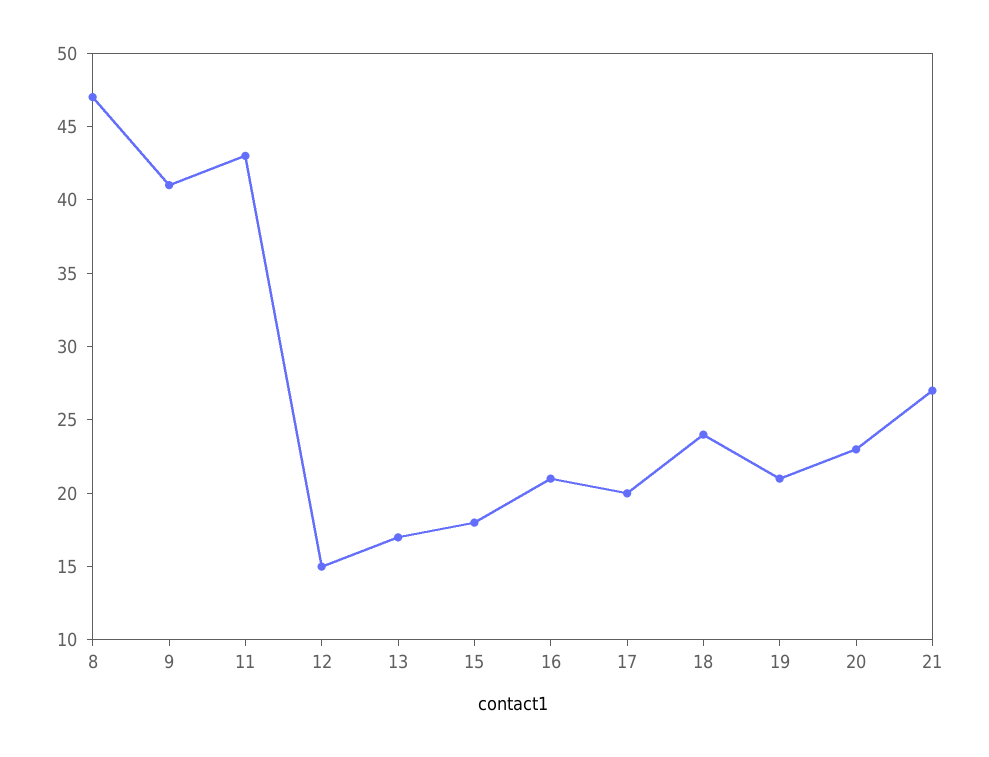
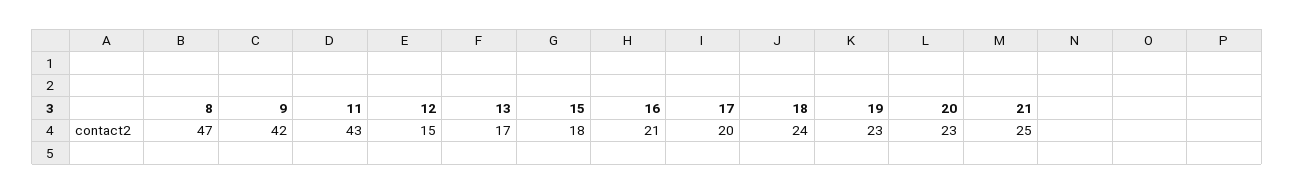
9: 41 -> 42
19: 21 -> 23
21: 27 -> 25

